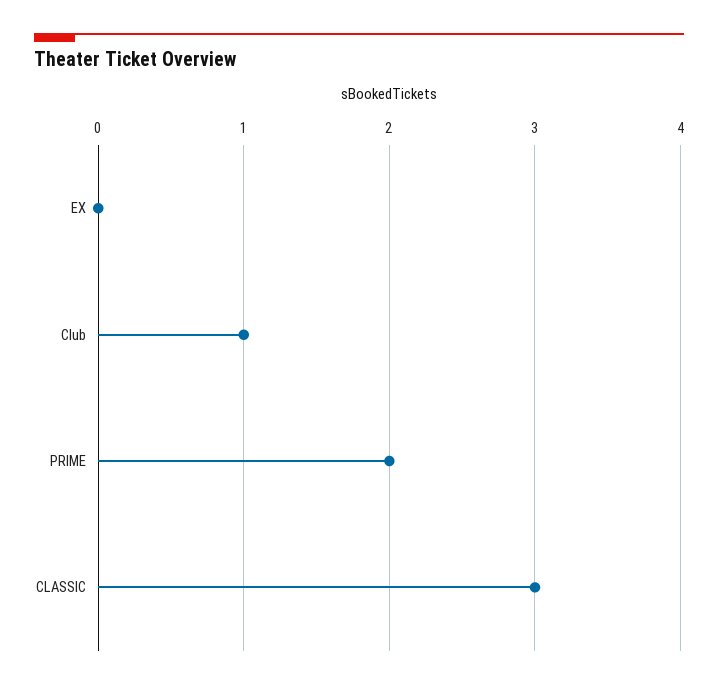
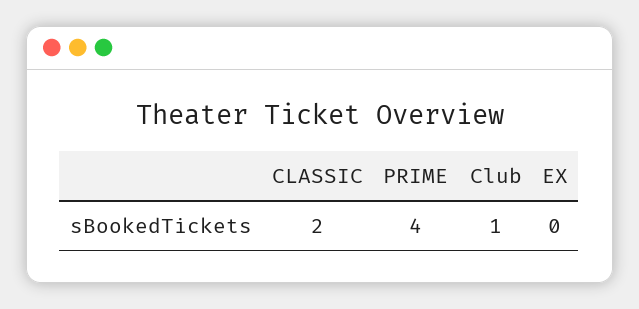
PRIME: 2 -> 4
CLASSIC: 3 -> 2

